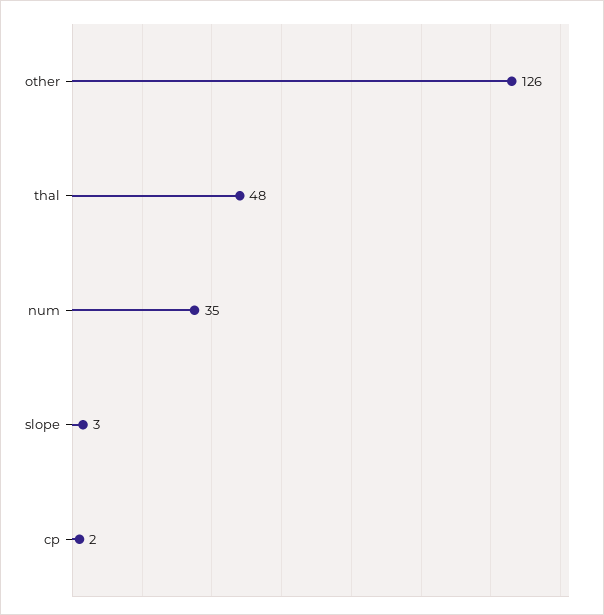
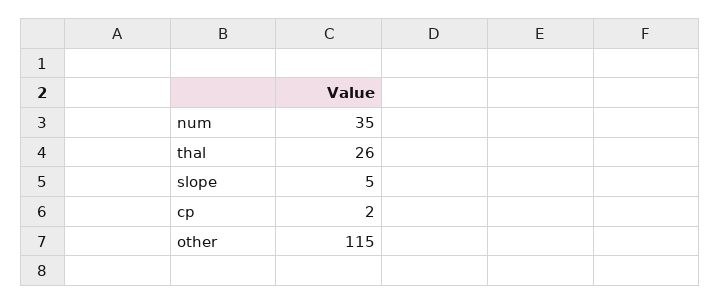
other: 126 -> 115
thal: 48 -> 26
slope: 3 -> 5

